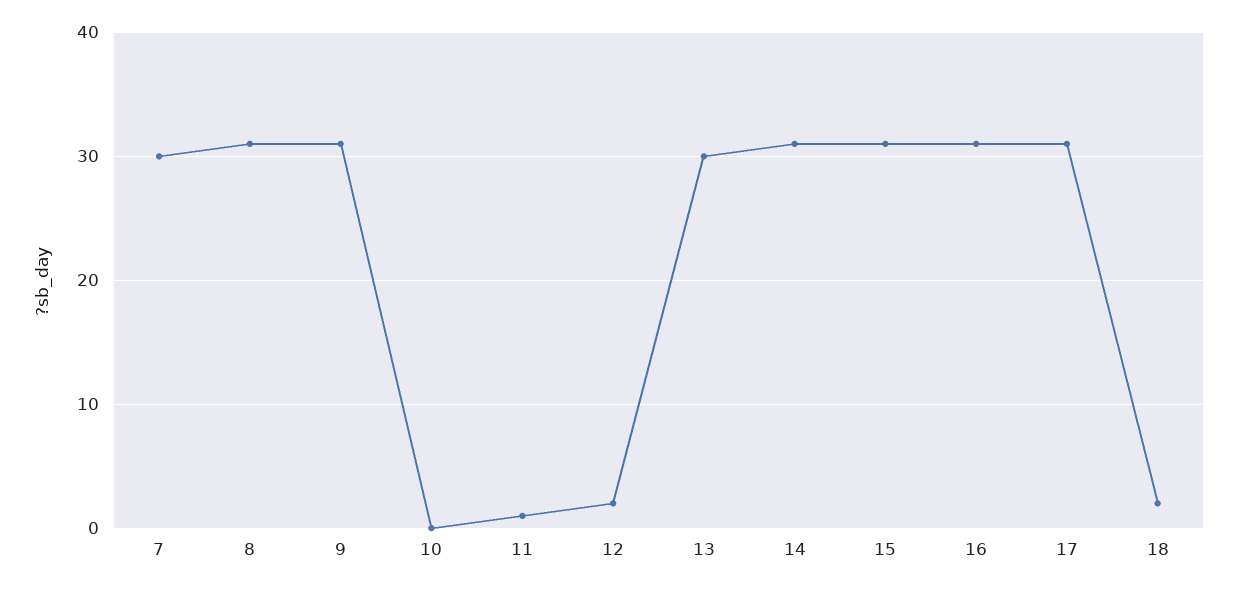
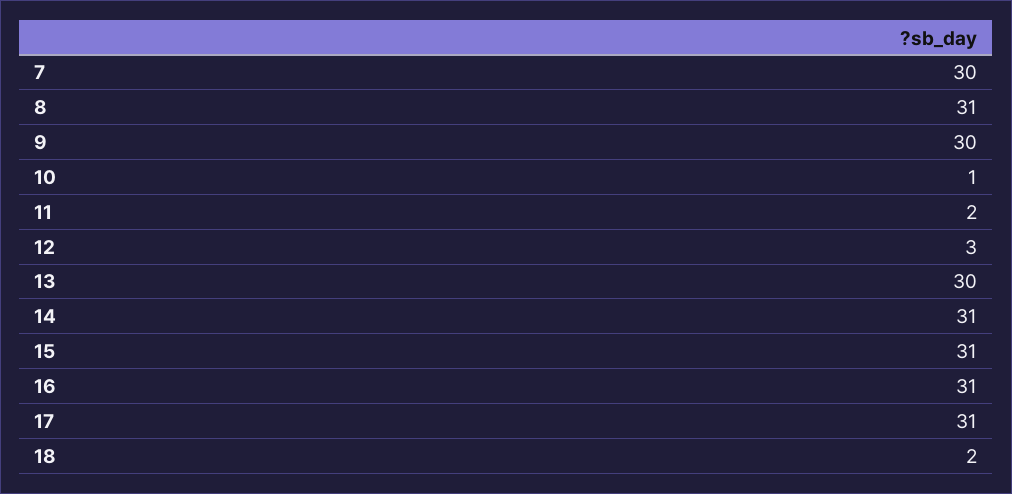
9: 31 -> 30
10: 0 -> 1
11: 1 -> 2
12: 2 -> 3

